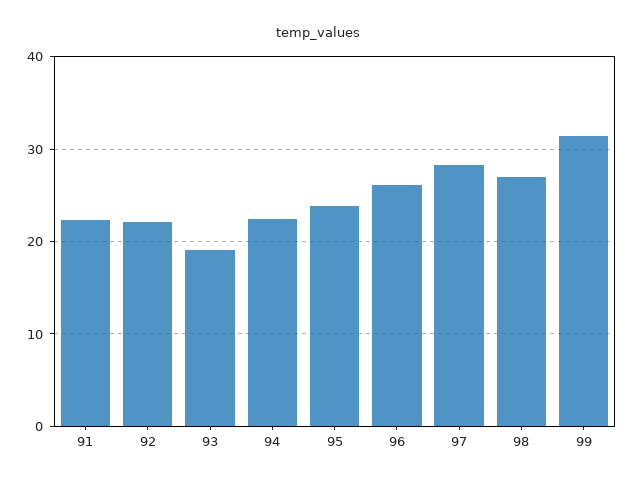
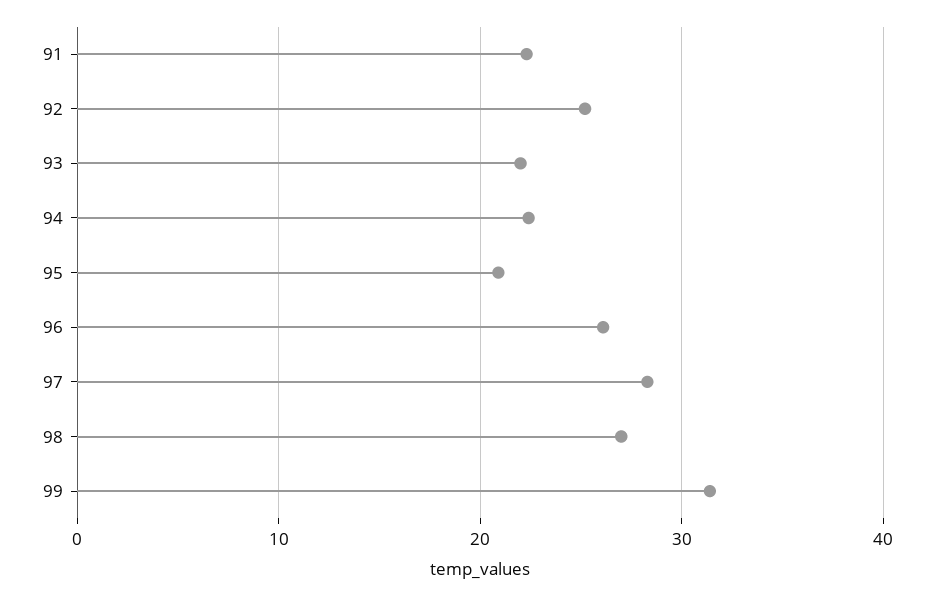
92: 22 -> 25
93: 19 -> 22
95: 24 -> 21

